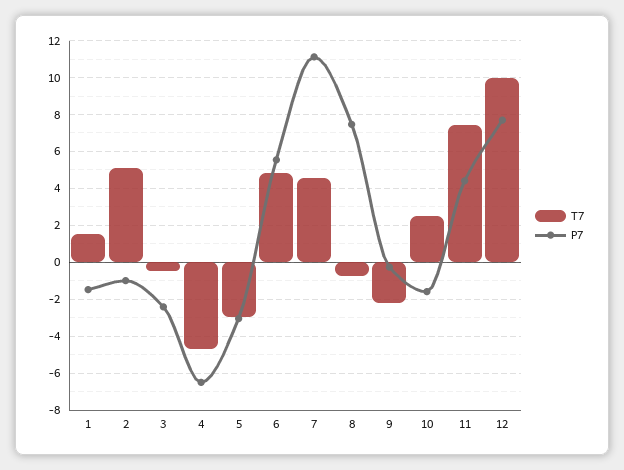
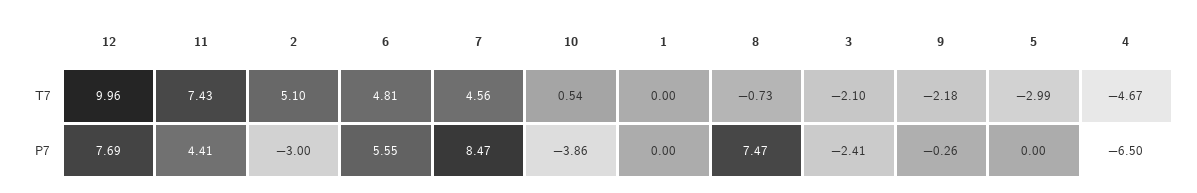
T7, 1: 1.5 -> 0
P7, 1: -1.5 -> 0
P7, 2: -1 -> -3
T7, 3: -0.5 -> -2.1
P7, 5: -3 -> 0
P7, 7: 11 -> 8.47
T7, 10: 2.5 -> 0.54
P7, 10: -1.5 -> -3.86

